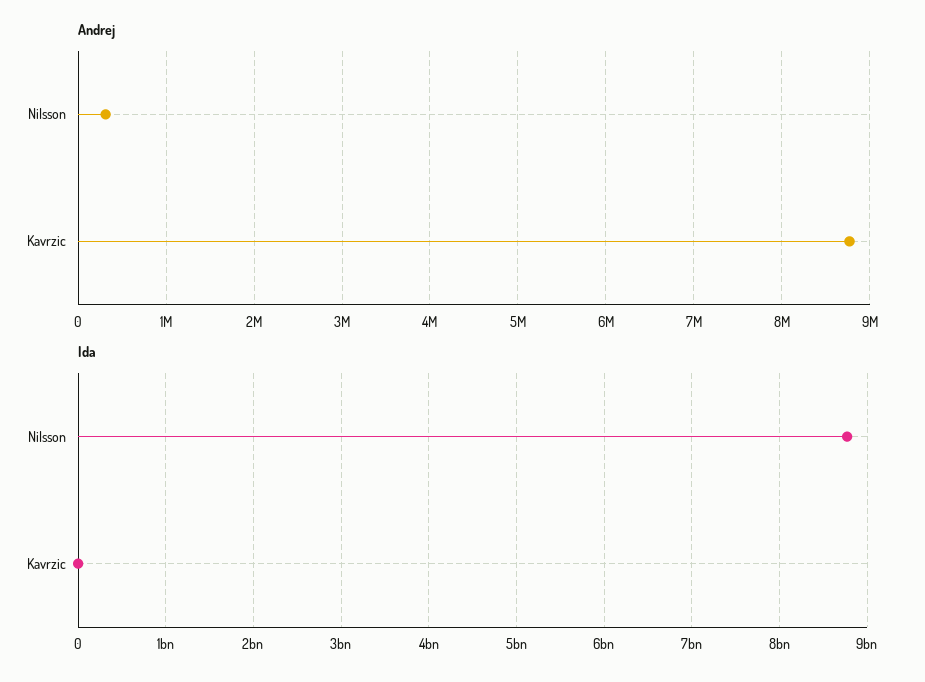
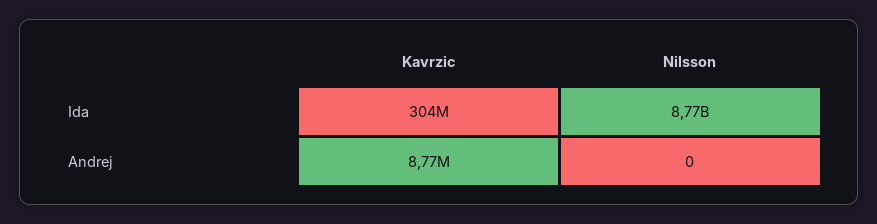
Andrej, Nilsson: 300000 -> 0
Ida, Kavrzic: 0 -> 304000000

